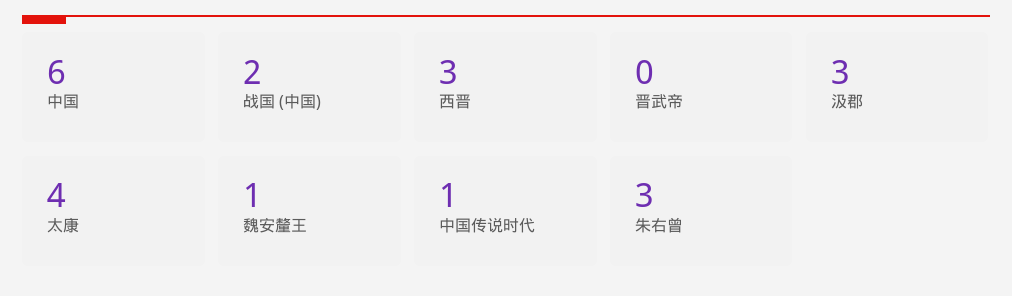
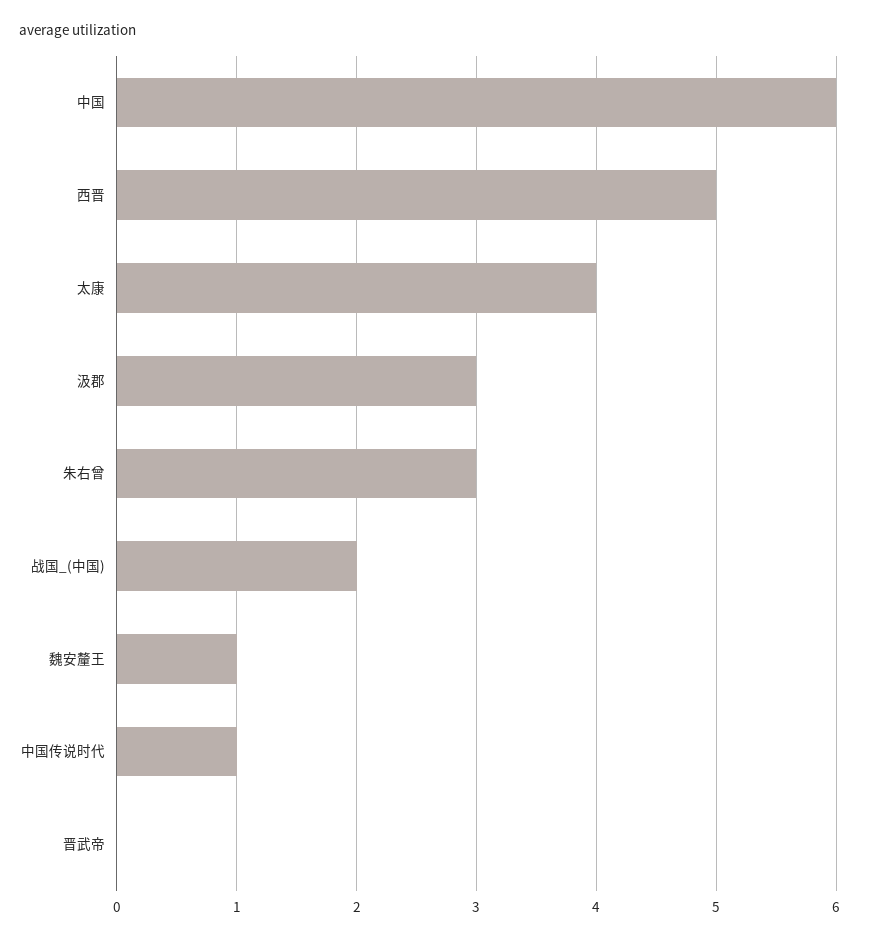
西晋: 3 -> 5

